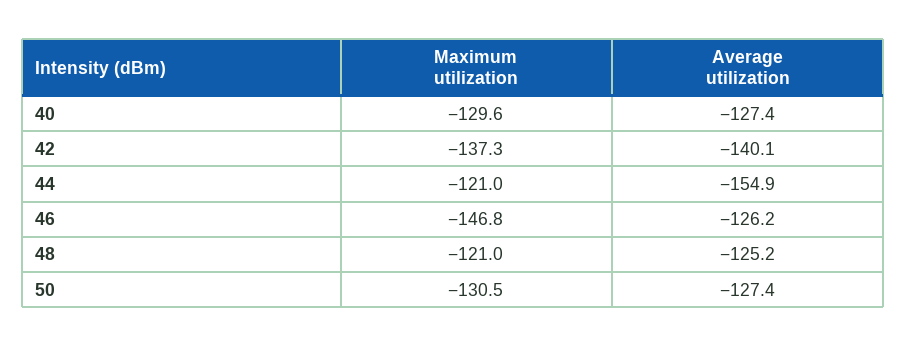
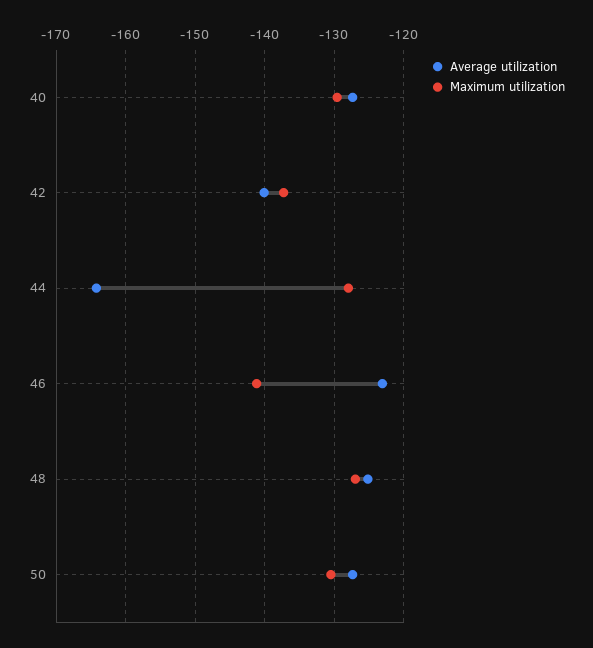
Maximum utilization, 44: -121 -> -128
Average utilization, 44: -154.9 -> -164
Maximum utilization, 46: -146.8 -> -141
Average utilization, 46: -126.2 -> -123
Maximum utilization, 48: -121 -> -127

